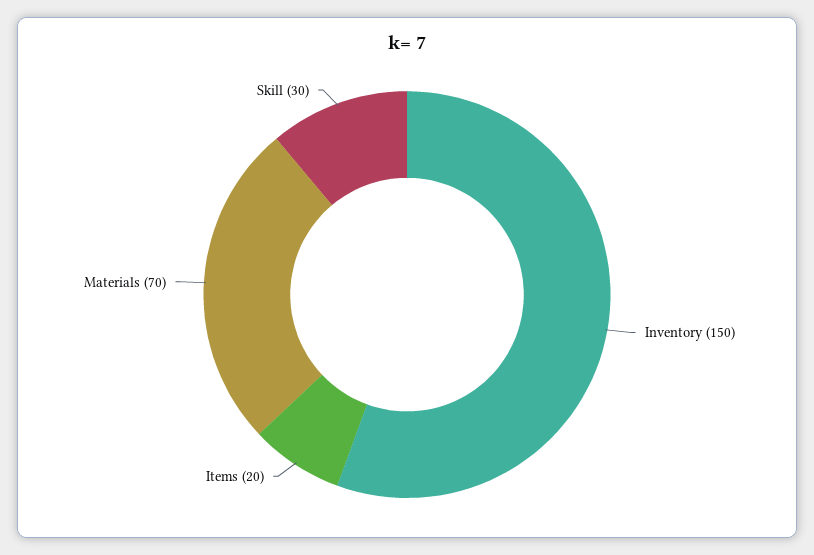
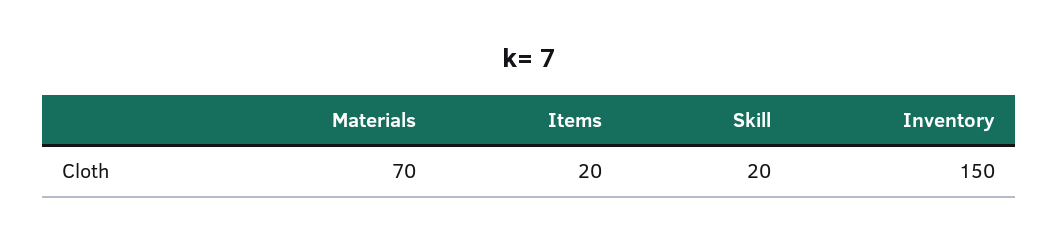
Skill: 30 -> 20

